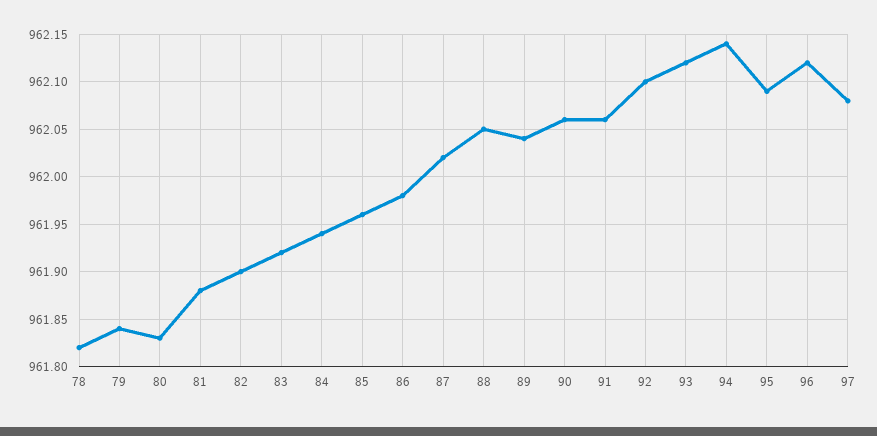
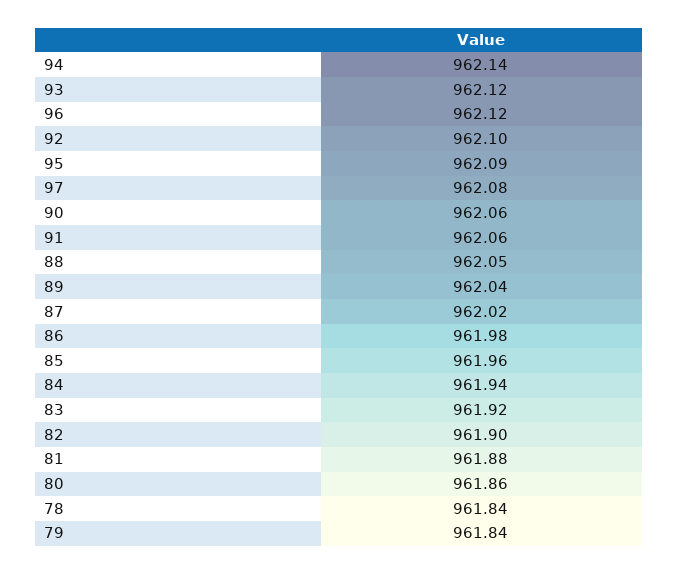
78: 961.82 -> 961.84
80: 961.83 -> 961.86

